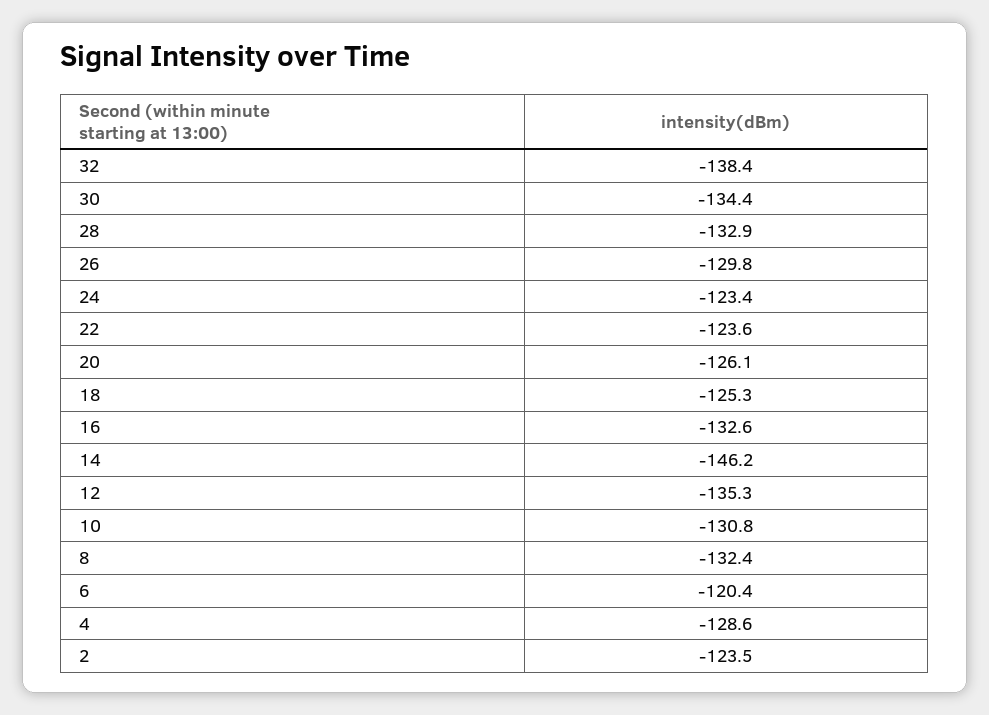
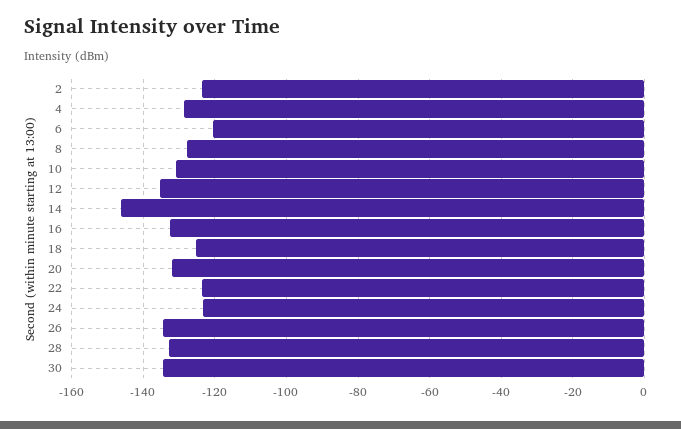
32: -138.4 -> none
26: -129.8 -> -134
20: -126.1 -> -132
8: -132.4 -> -128

